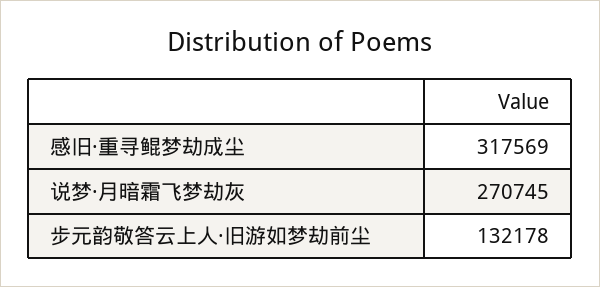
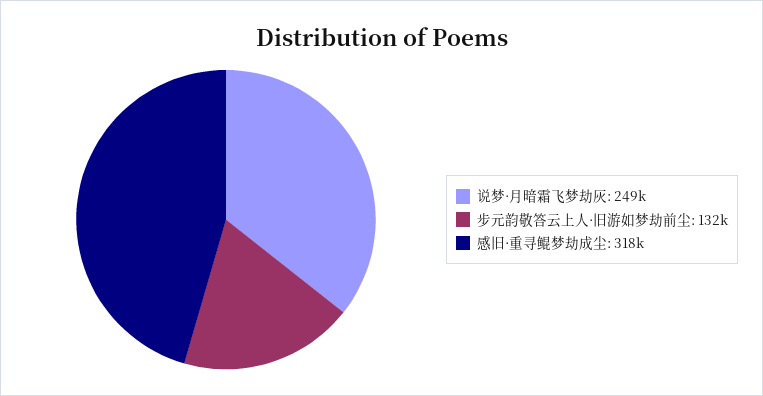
说梦·月暗霜飞梦劫灰: 270745 -> 249000

